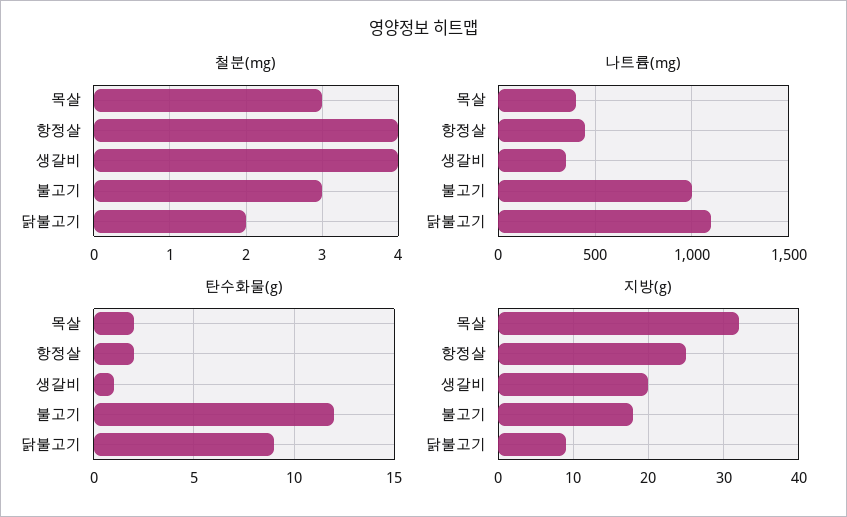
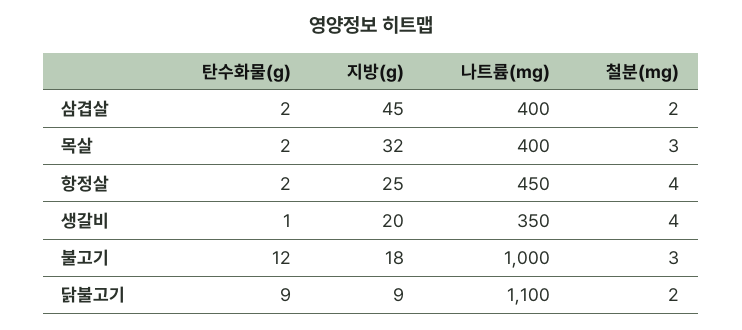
탄수화물(g), 삼겹살: none -> 2
지방(g), 삼겹살: none -> 45
나트륨(mg), 삼겹살: none -> 400
철분(mg), 삼겹살: none -> 2

